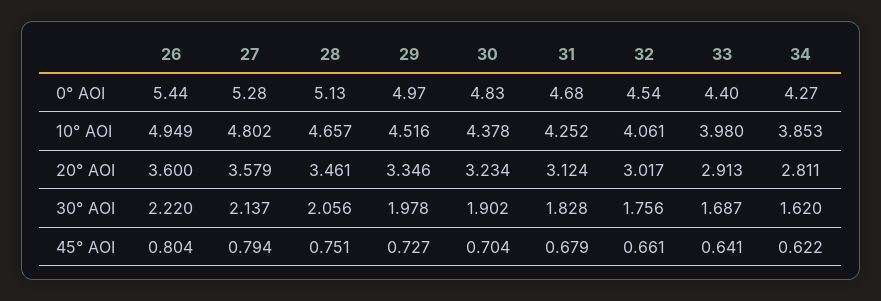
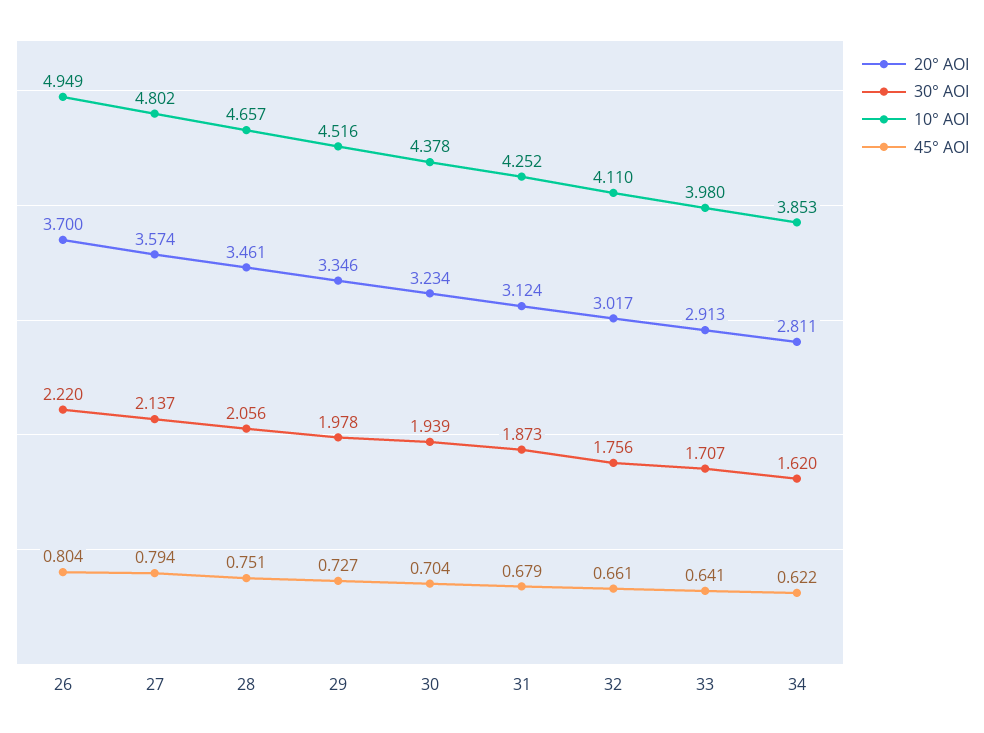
0° AOI, 26: 5.44 -> none
0° AOI, 27: 5.28 -> none
0° AOI, 28: 5.13 -> none
0° AOI, 29: 4.97 -> none
0° AOI, 30: 4.83 -> none
0° AOI, 31: 4.68 -> none
0° AOI, 32: 4.54 -> none
0° AOI, 33: 4.4 -> none
0° AOI, 34: 4.27 -> none
10° AOI, 32: 4.061 -> 4.11
20° AOI, 26: 3.6 -> 3.7
20° AOI, 27: 3.579 -> 3.574
30° AOI, 30: 1.902 -> 1.939
30° AOI, 31: 1.828 -> 1.873
30° AOI, 33: 1.687 -> 1.707

